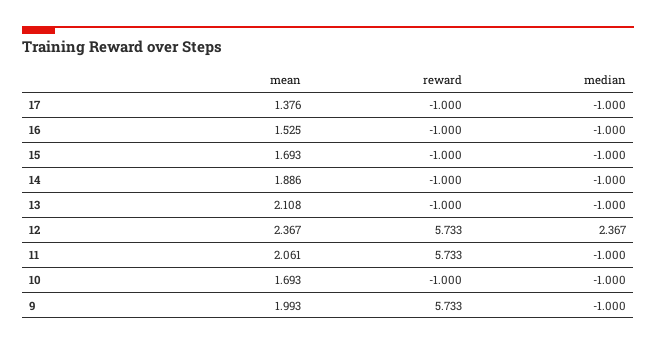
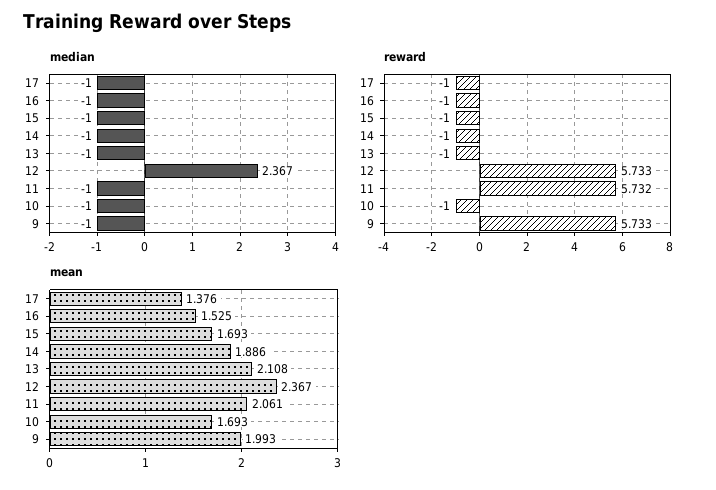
reward, 11: 5.733 -> 5.732

